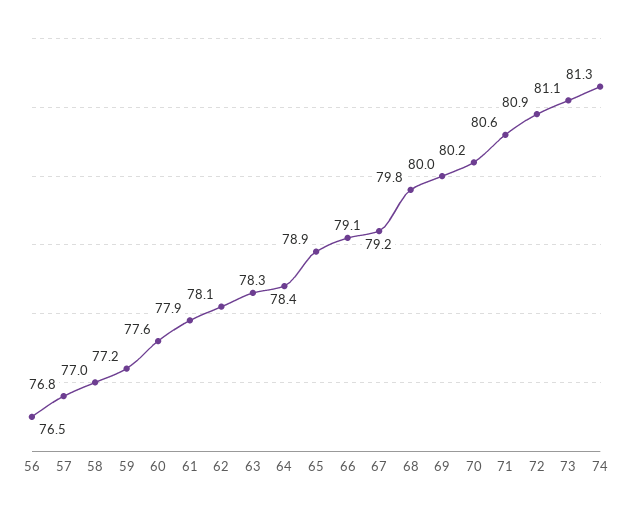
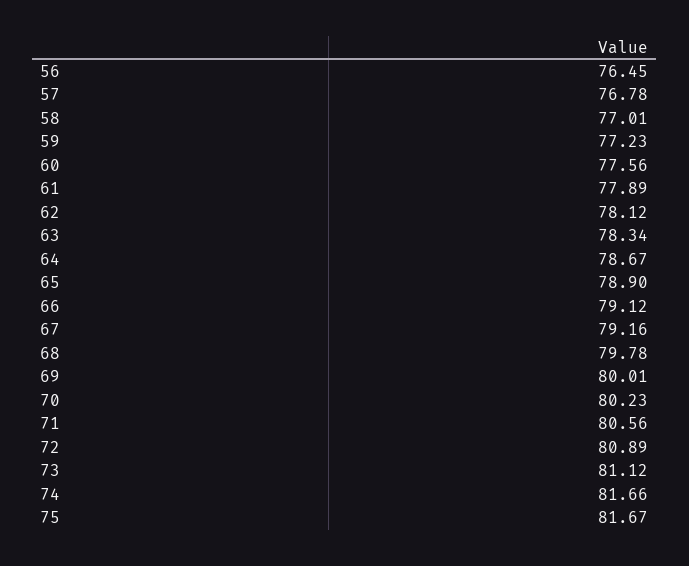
64: 78.4 -> 78.67
74: 81.3 -> 81.66
75: none -> 81.67

